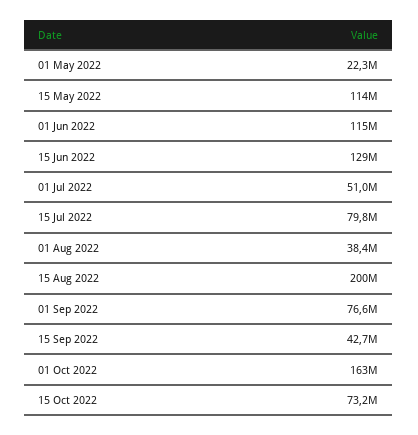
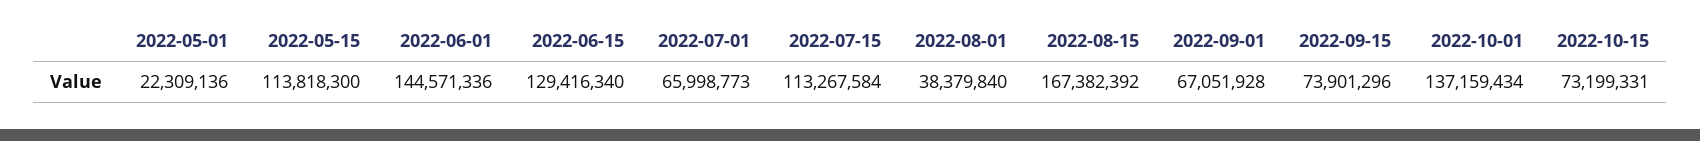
01 Jun 2022: 115000000 -> 144571336
01 Jul 2022: 51000000 -> 65998773
15 Jul 2022: 79800000 -> 113267584
15 Aug 2022: 200000000 -> 167382392
01 Sep 2022: 76600000 -> 67051928
15 Sep 2022: 42700000 -> 73901296
01 Oct 2022: 163000000 -> 137159434

